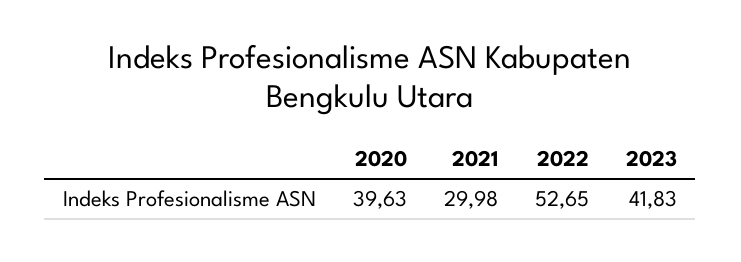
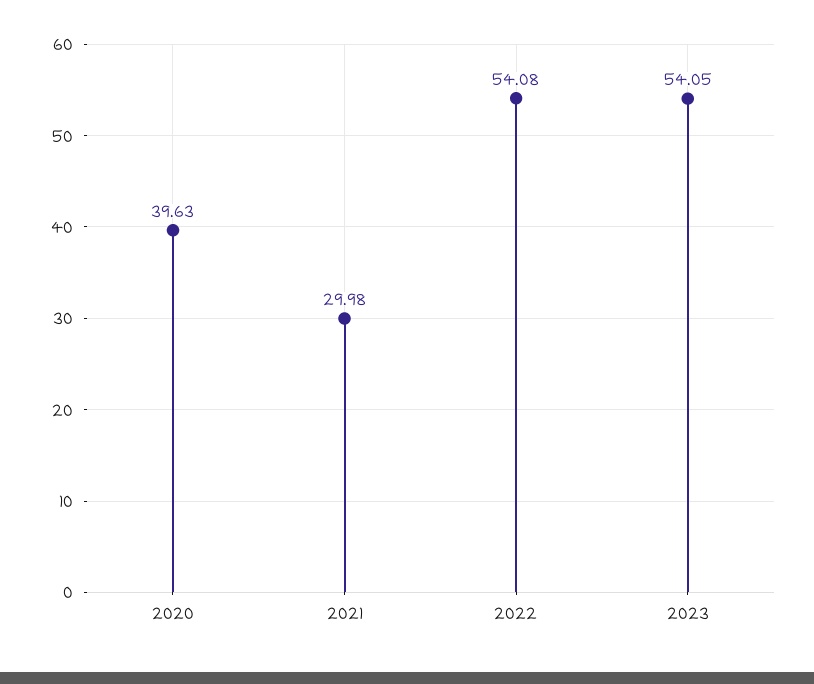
2022: 52.65 -> 54.08
2023: 41.83 -> 54.05

